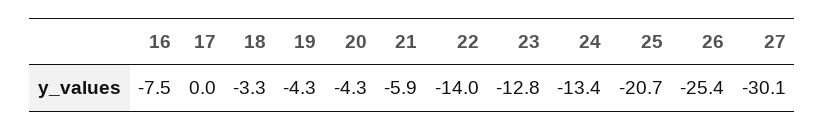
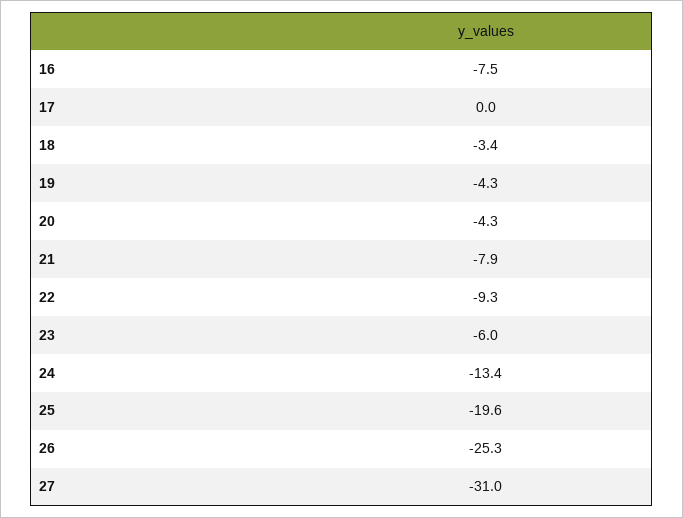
18: -3.3 -> -3.4
21: -5.9 -> -7.9
22: -14 -> -9.3
23: -12.8 -> -6
25: -20.7 -> -19.6
26: -25.4 -> -25.3
27: -30.1 -> -31

